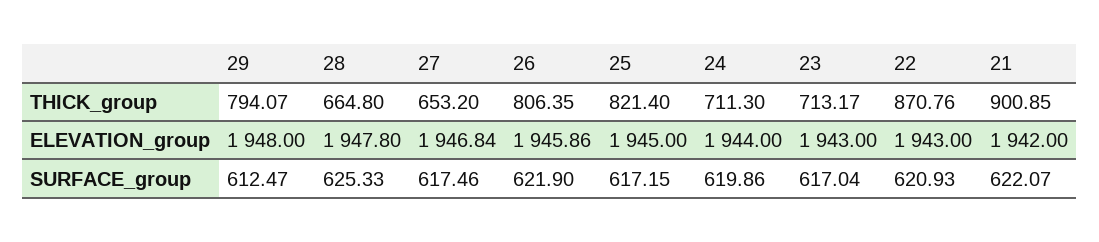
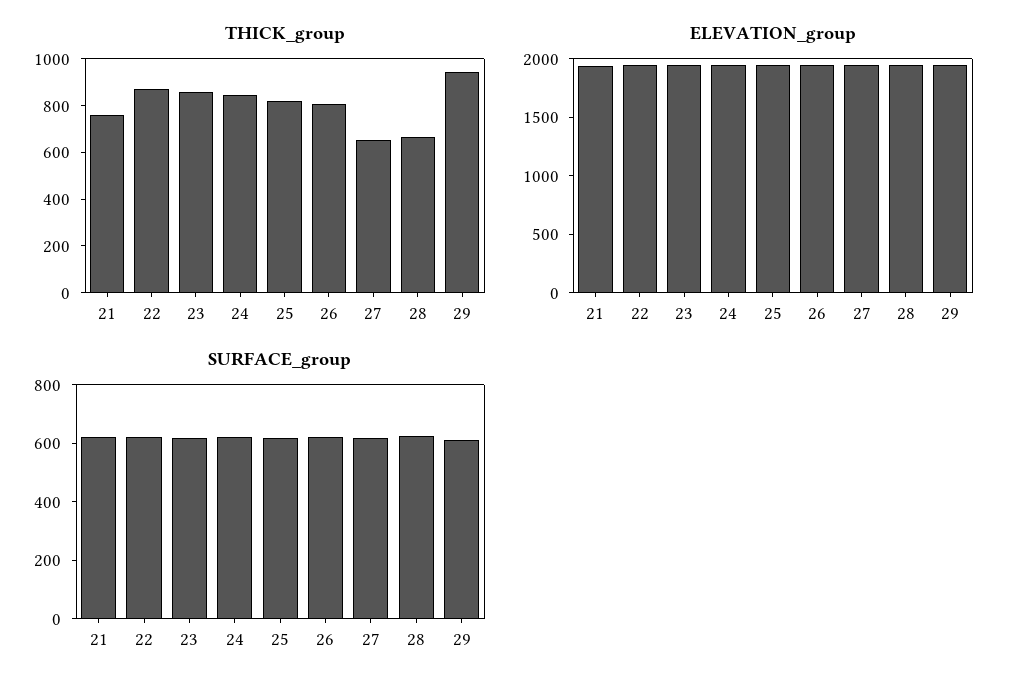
THICK_group, 29: 794.07 -> 950
THICK_group, 24: 711.3 -> 850
THICK_group, 23: 713.17 -> 850
THICK_group, 21: 900.85 -> 750

